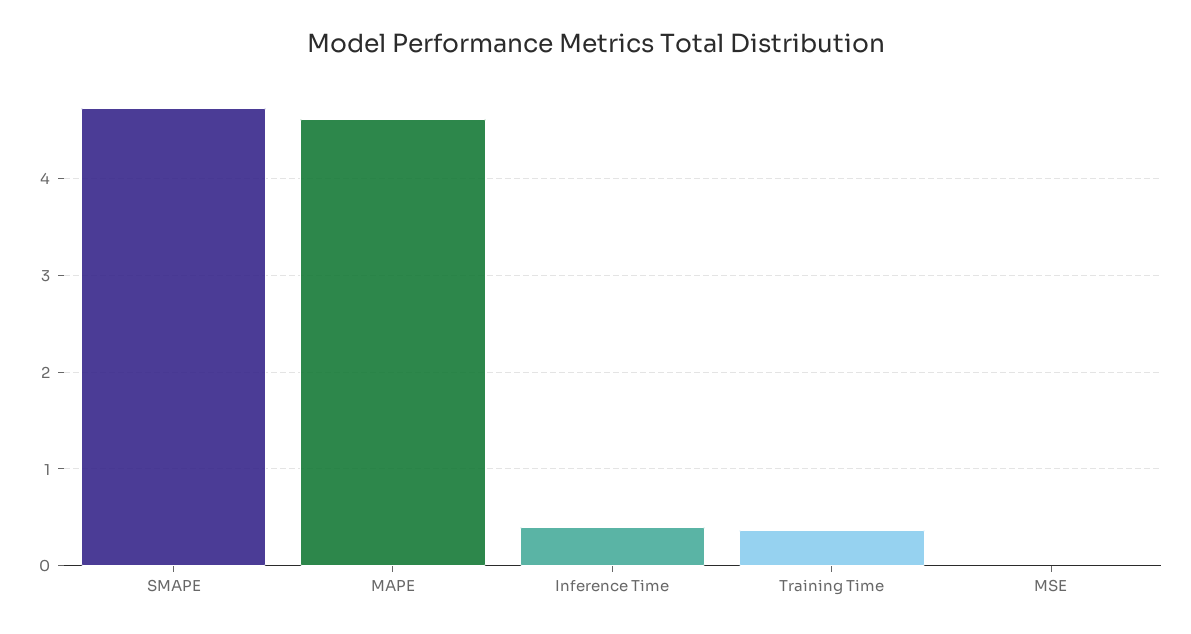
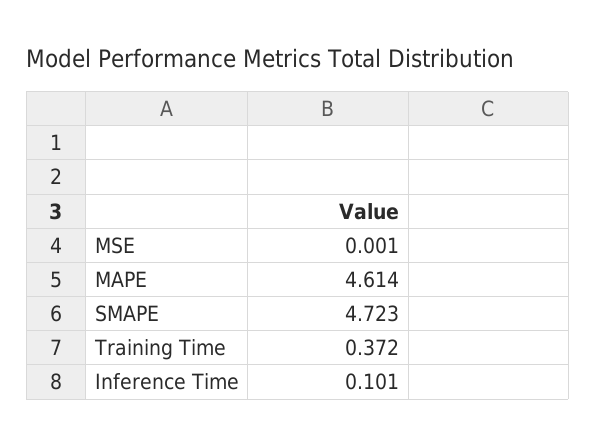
Inference Time: 0.4 -> 0.101

